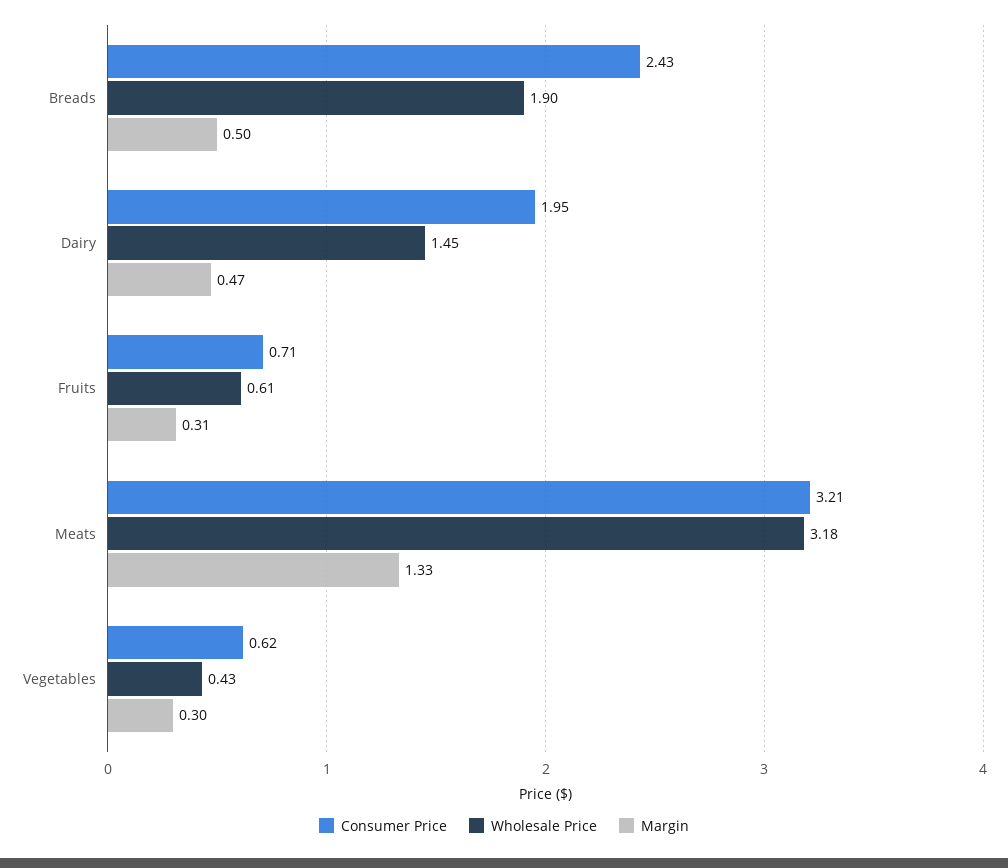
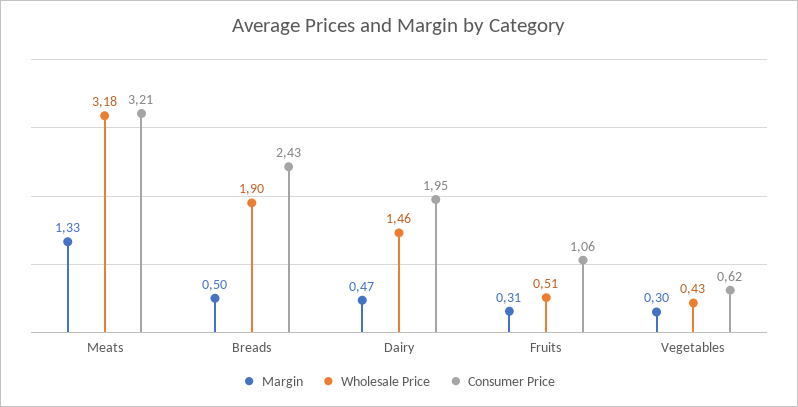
Wholesale Price, Dairy: 1.45 -> 1.46
Consumer Price, Fruits: 0.71 -> 1.06
Wholesale Price, Fruits: 0.61 -> 0.51

